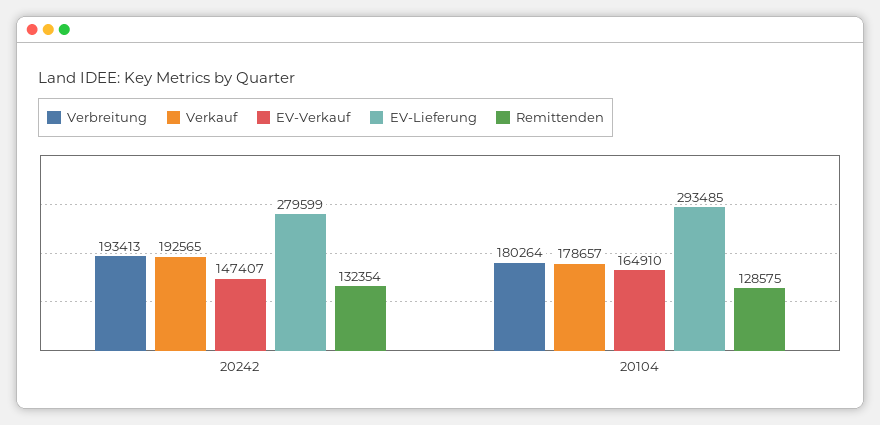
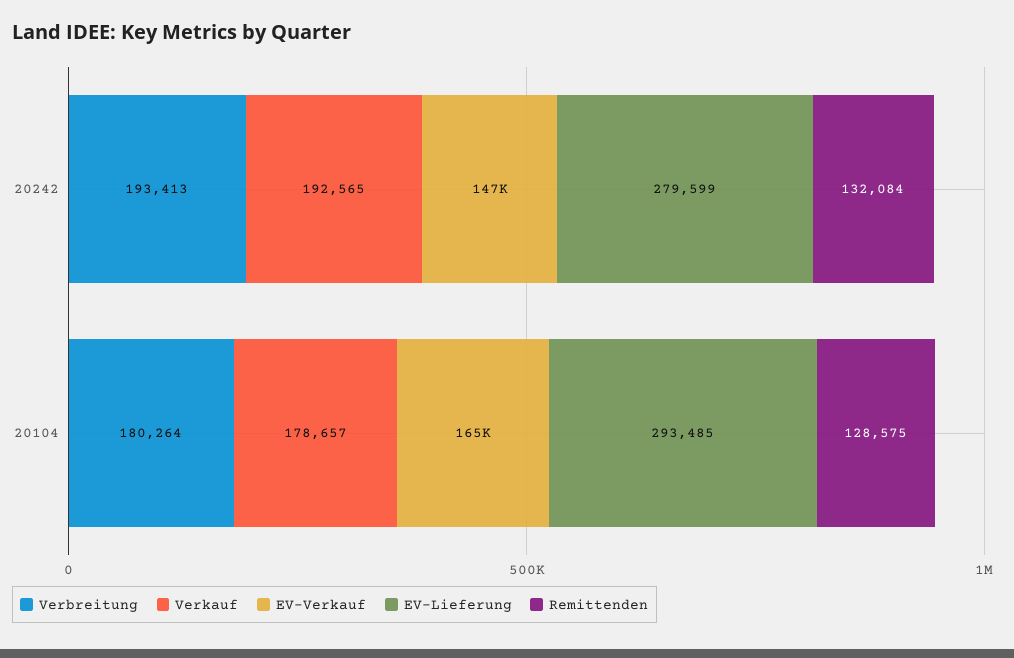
Remittenden, 20242: 132354 -> 132084

